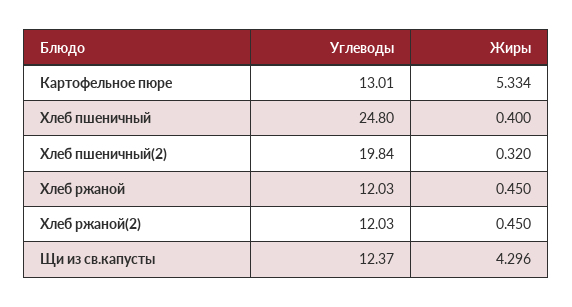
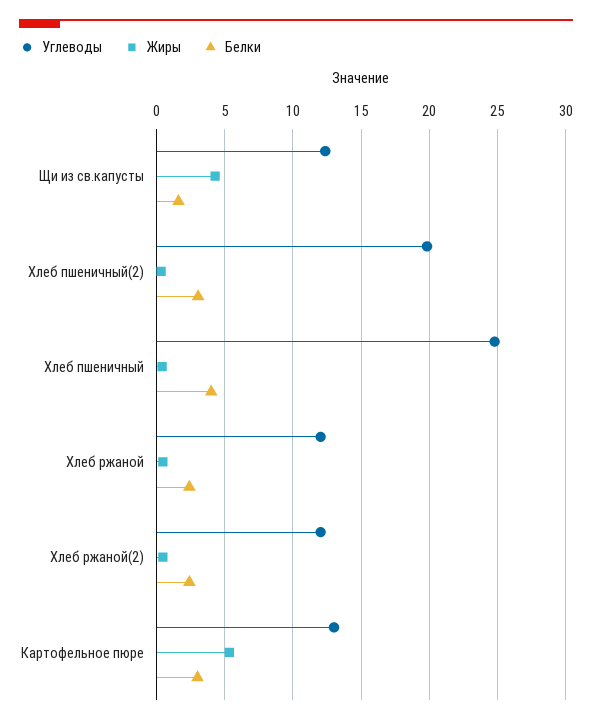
Белки, Щи из св.капусты: none -> 1.5
Белки, Хлеб пшеничный(2): none -> 3
Белки, Хлеб пшеничный: none -> 4
Белки, Хлеб ржаной: none -> 2.5
Белки, Хлеб ржаной(2): none -> 2.5
Белки, Картофельное пюре: none -> 3

